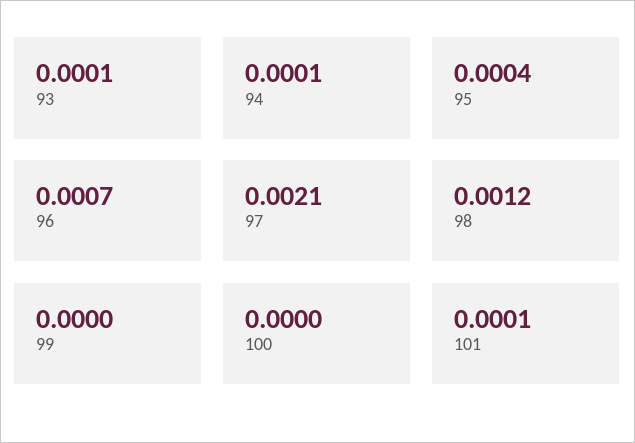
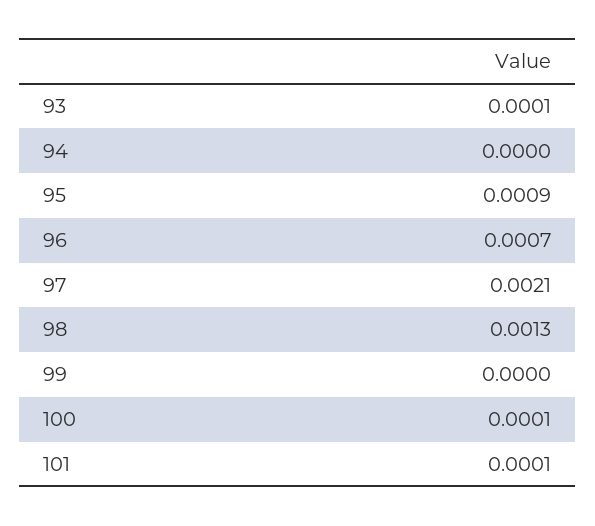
94: 0.0001 -> 0
95: 0.0004 -> 0.0009
98: 0.0012 -> 0.0013
100: 0 -> 0.0001

